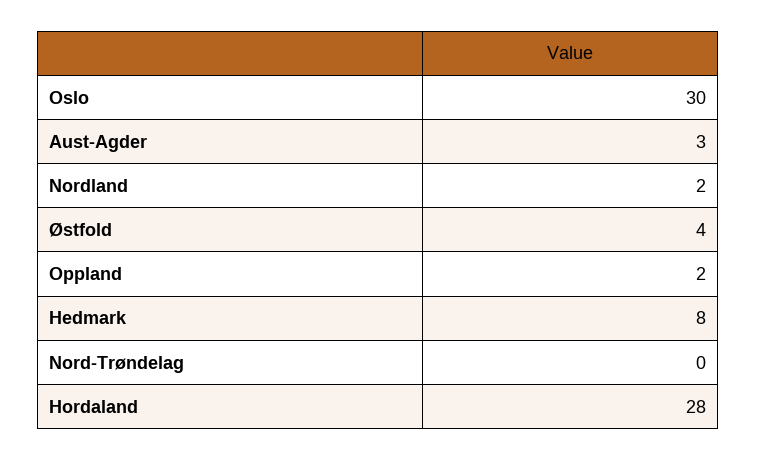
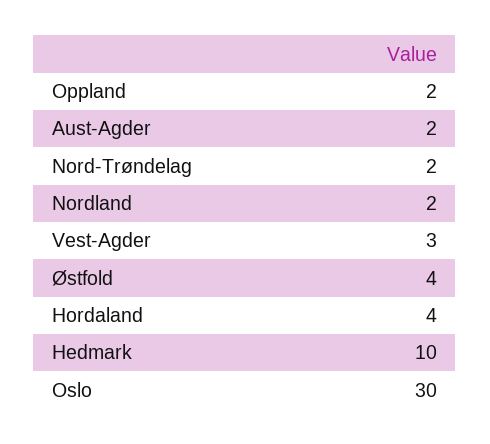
Aust-Agder: 3 -> 2
Hedmark: 8 -> 10
Nord-Trøndelag: 0 -> 2
Hordaland: 28 -> 4
Vest-Agder: none -> 3

